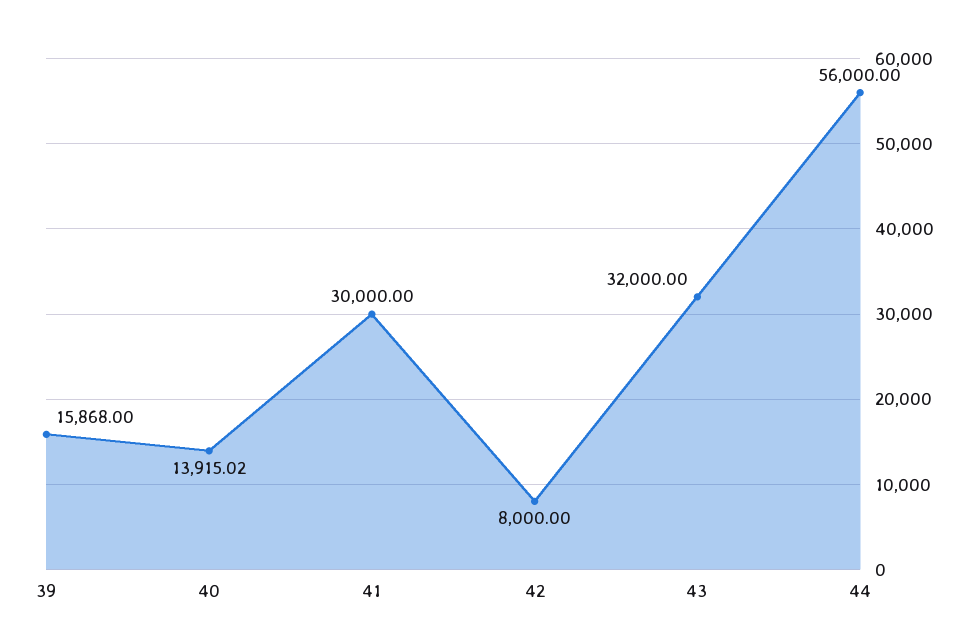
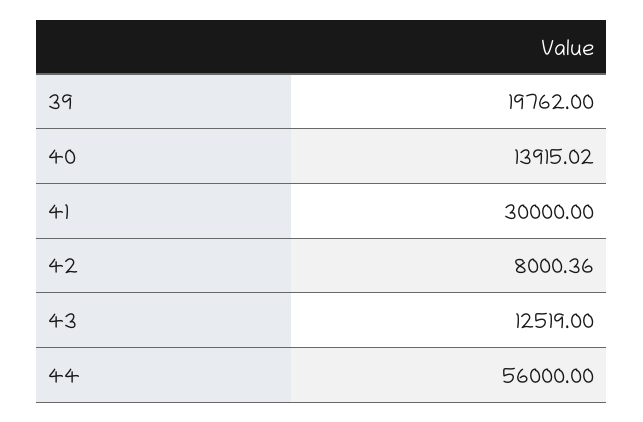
39: 15868 -> 19762
42: 8000 -> 8000.36
43: 32000 -> 12519

